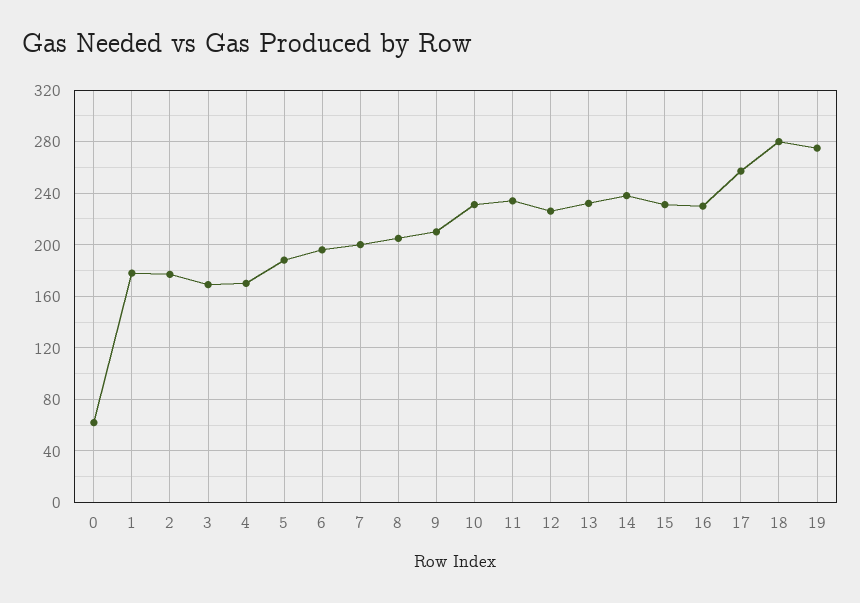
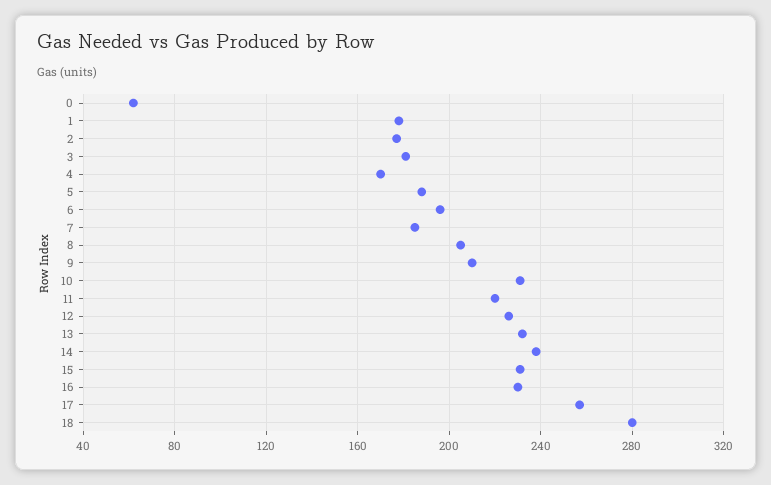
3: 170 -> 180
7: 200 -> 185
11: 235 -> 220
19: 275 -> none

